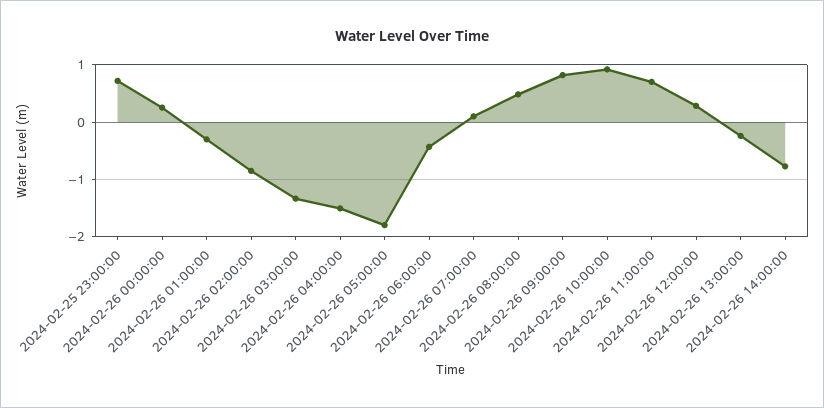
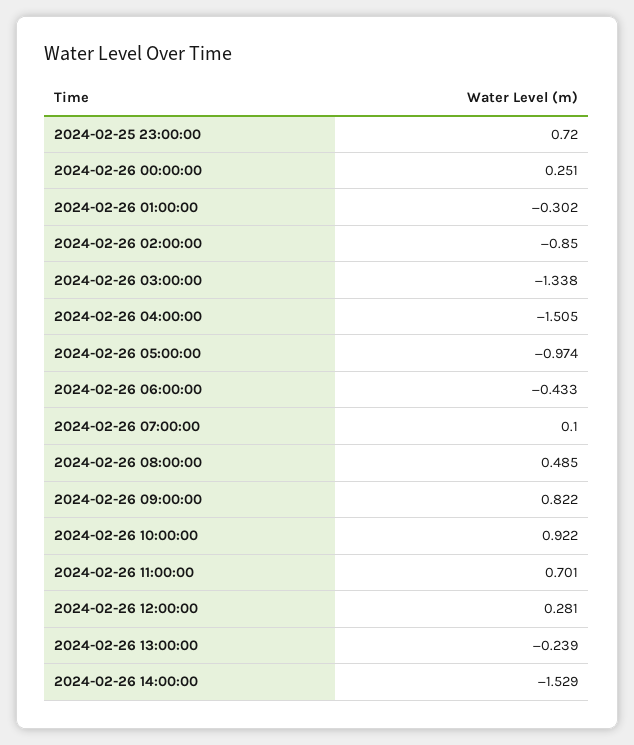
2024-02-26 05:00:00: -1.8 -> -0.974
2024-02-26 14:00:00: -0.8 -> -1.529

